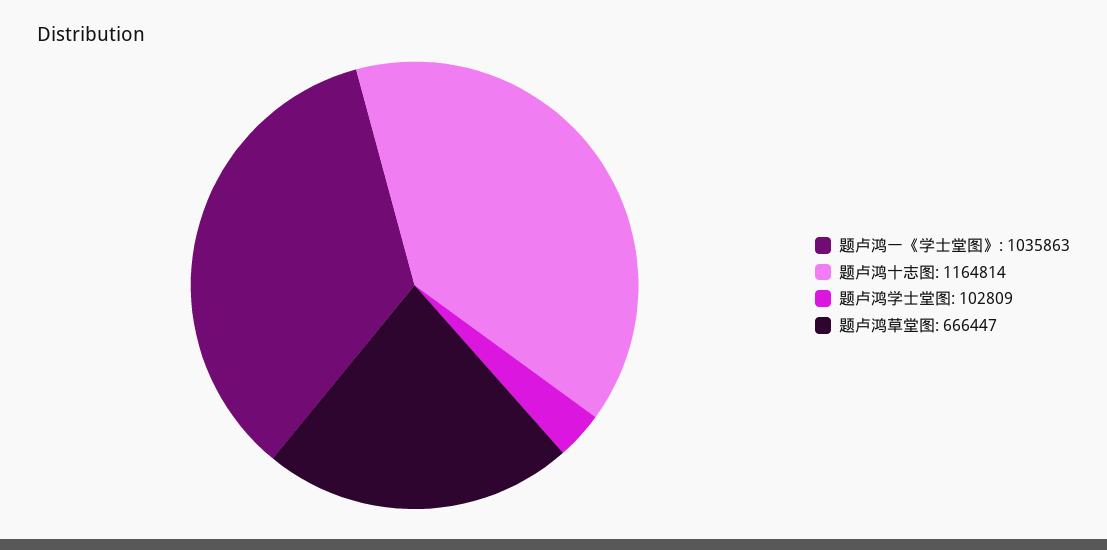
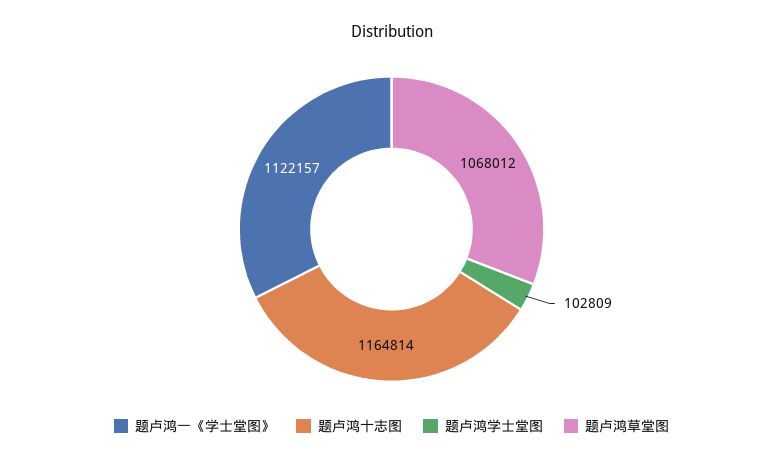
题卢鸿一《学士堂图》: 1035863 -> 1122157
题卢鸿草堂图: 666447 -> 1068012

